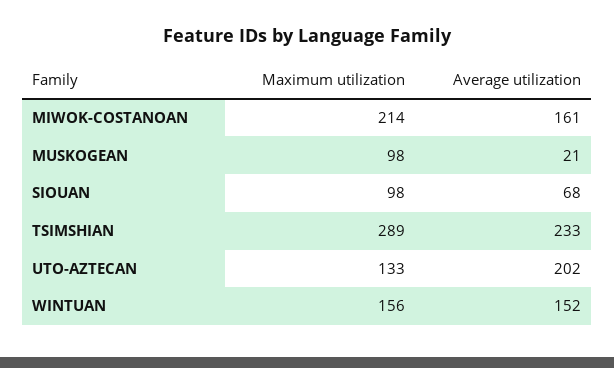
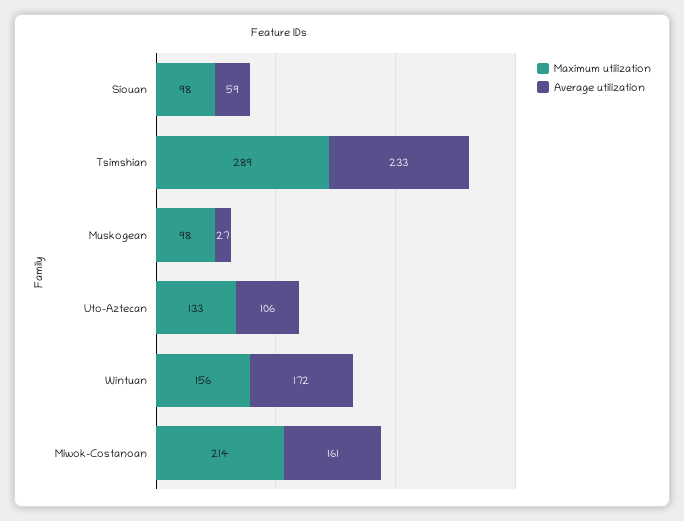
Average utilization, MUSKOGEAN: 21 -> 27
Average utilization, SIOUAN: 68 -> 59
Average utilization, UTO-AZTECAN: 202 -> 106
Average utilization, WINTUAN: 152 -> 172

